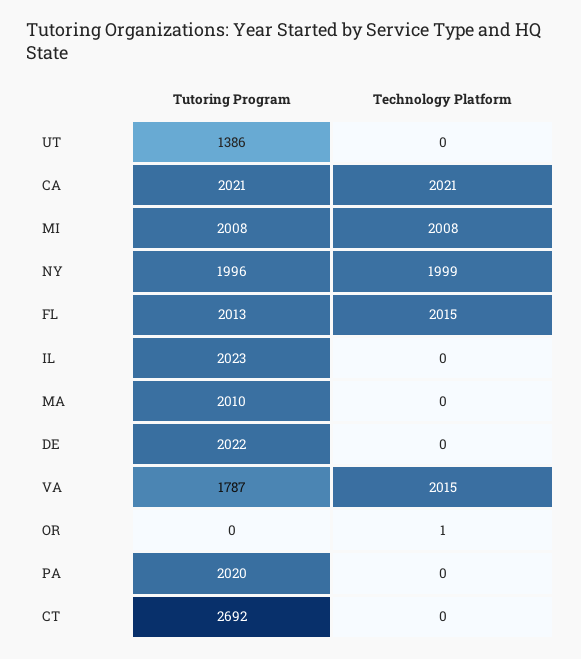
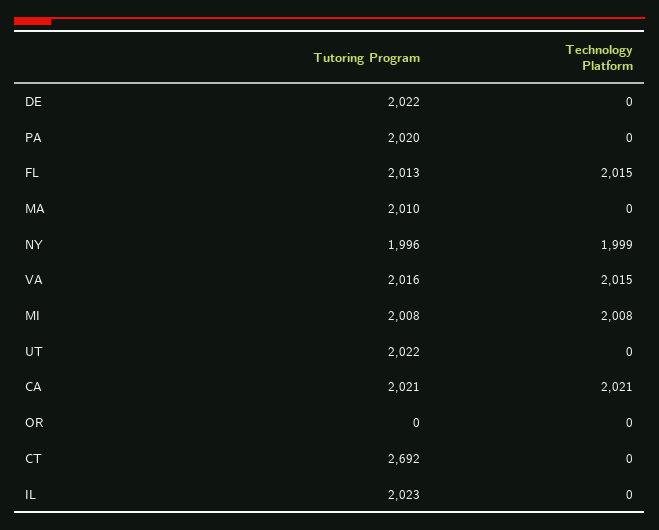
Tutoring Program, UT: 1386 -> 2022
Tutoring Program, VA: 1787 -> 2016
Technology Platform, OR: 1 -> 0

